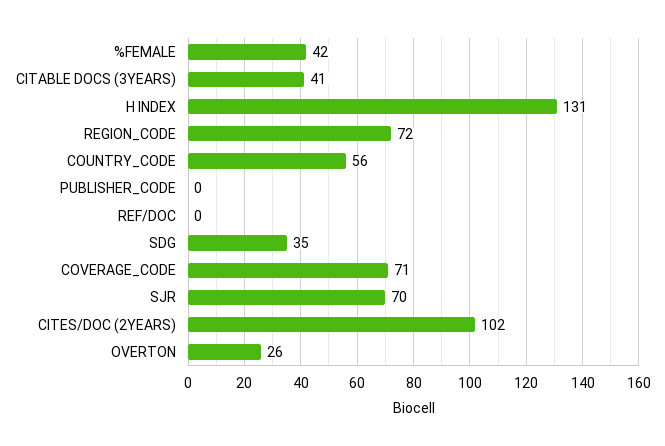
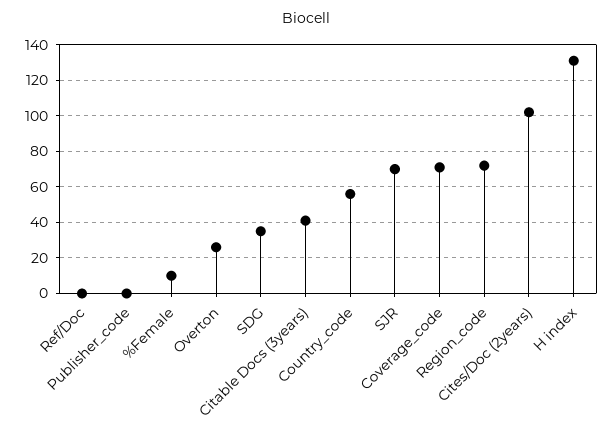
%FEMALE: 42 -> 10

